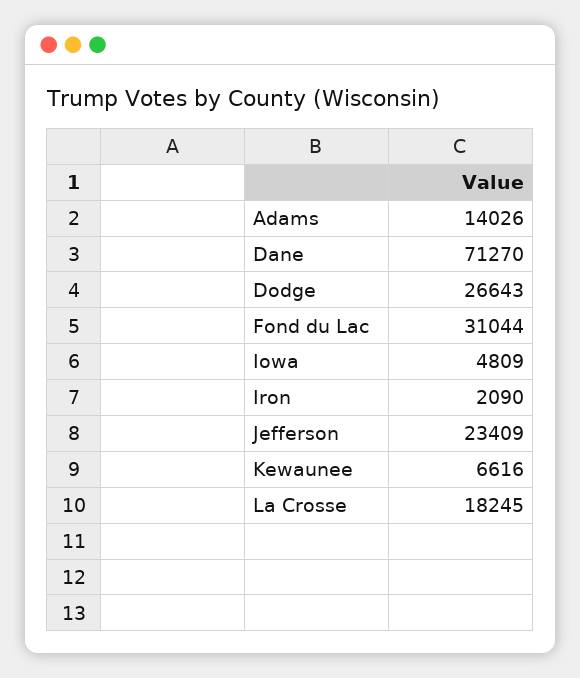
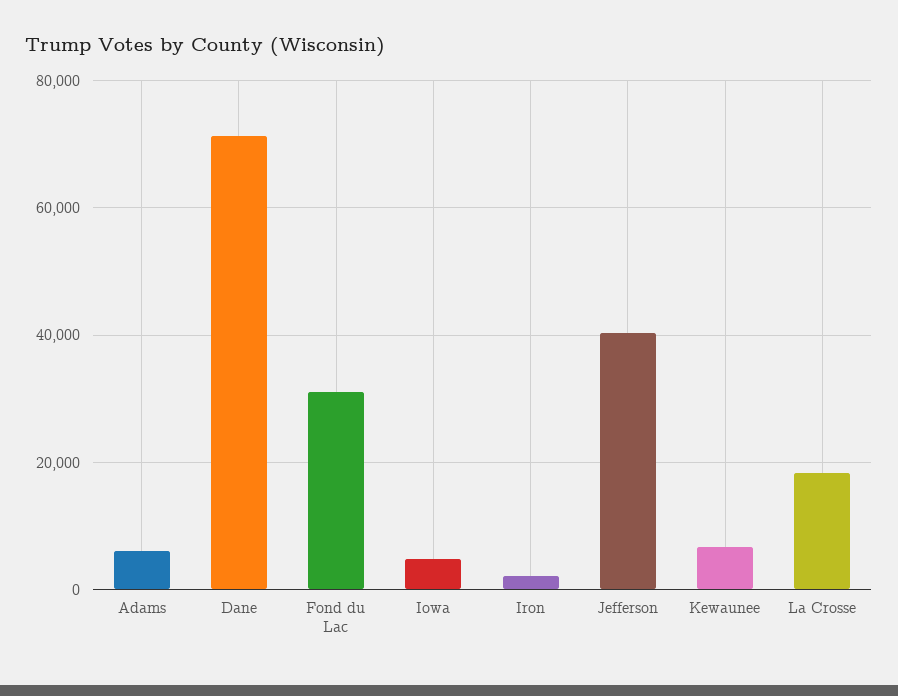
Adams: 14026 -> 6000
Dodge: 26643 -> none
Jefferson: 23409 -> 40000

